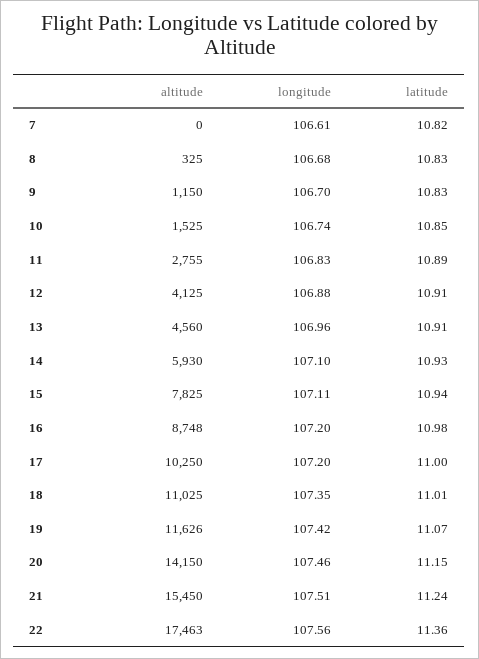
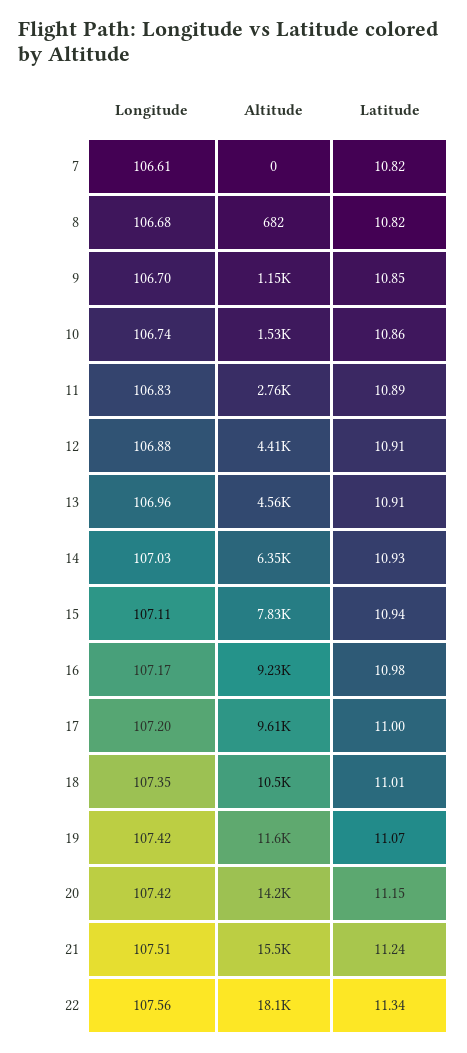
altitude, 8: 325 -> 682
latitude, 8: 10.83 -> 10.82
latitude, 9: 10.83 -> 10.85
latitude, 10: 10.85 -> 10.86
altitude, 12: 4125 -> 4410
altitude, 14: 5930 -> 6350
longitude, 14: 107.1 -> 107.03
altitude, 16: 8748 -> 9230
longitude, 16: 107.2 -> 107.17
altitude, 17: 10250 -> 9610
altitude, 18: 11025 -> 10500
longitude, 20: 107.46 -> 107.42
altitude, 22: 17463 -> 18100
latitude, 22: 11.36 -> 11.34

